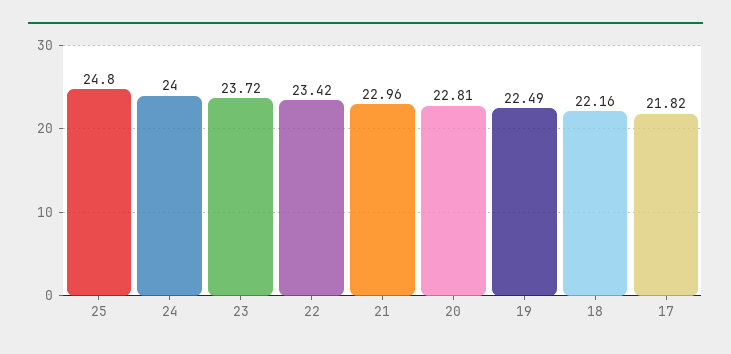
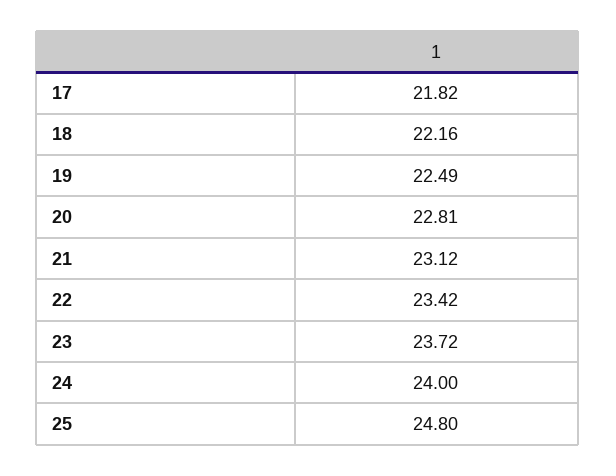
21: 22.96 -> 23.12

